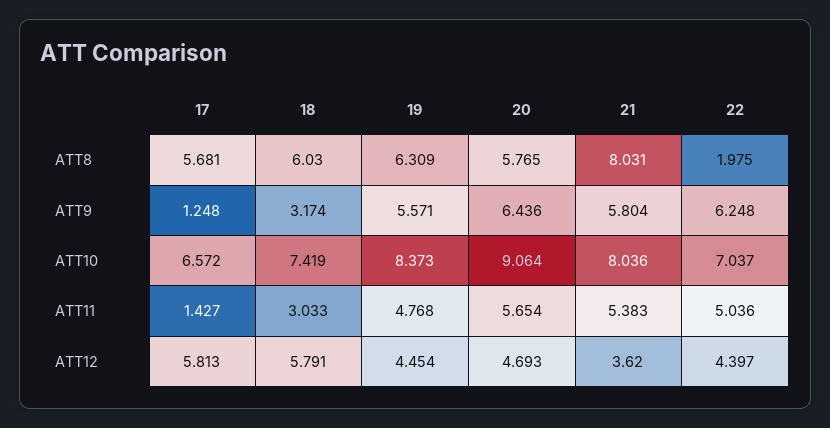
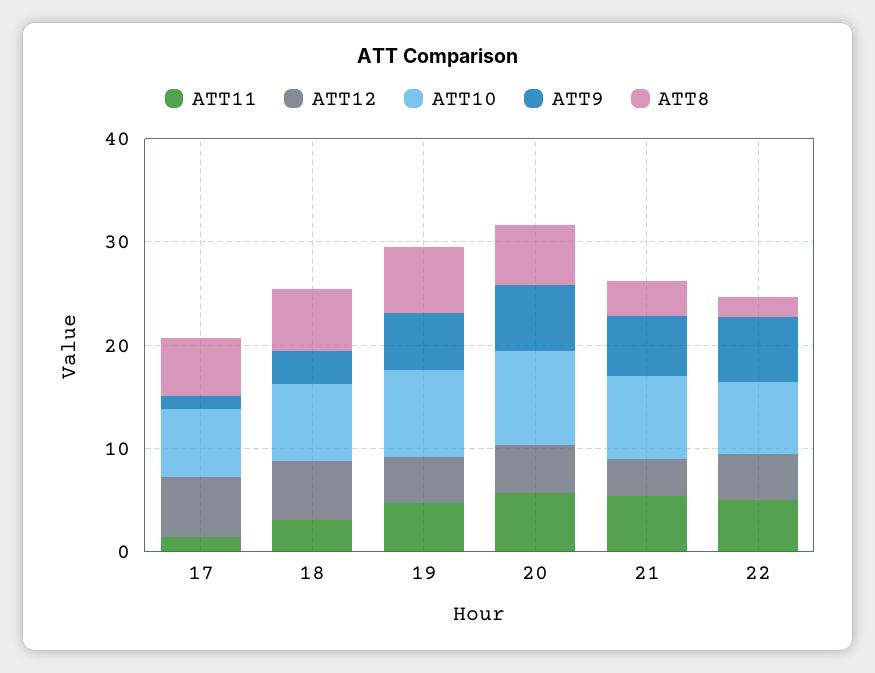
ATT8, 21: 8.031 -> 4

